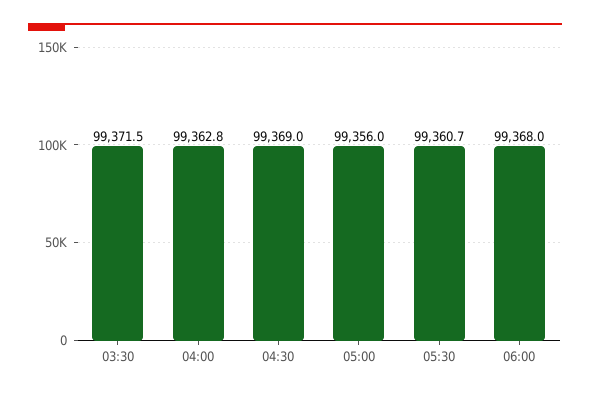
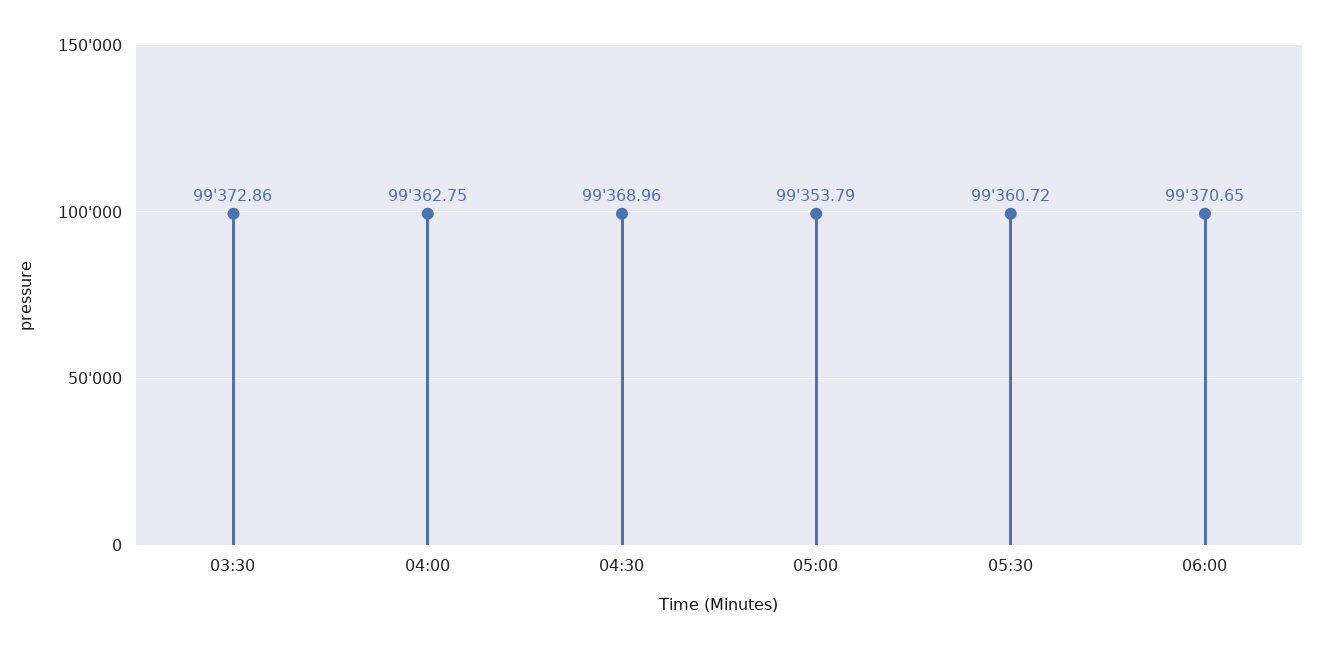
03:30: 99371.5 -> 99372.86
05:00: 99356 -> 99353.79
06:00: 99368 -> 99370.65

